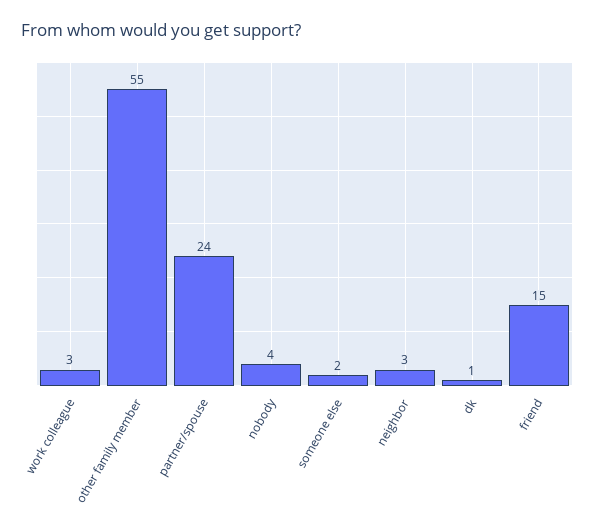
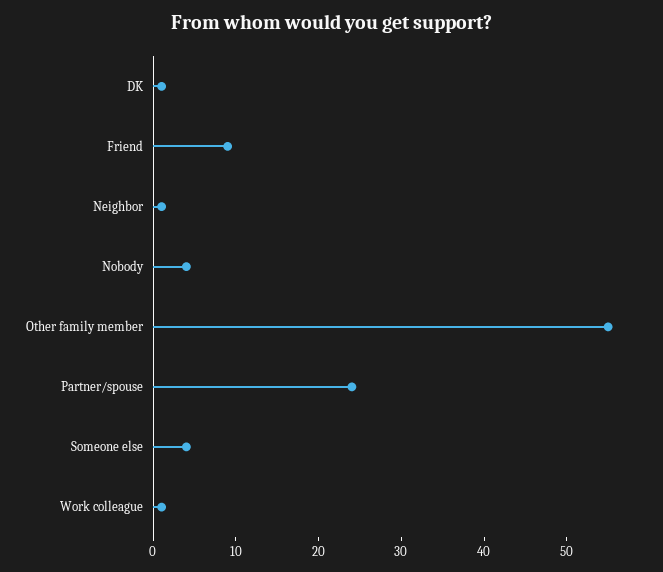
work colleague: 3 -> 1
someone else: 2 -> 4
neighbor: 3 -> 1
friend: 15 -> 9

